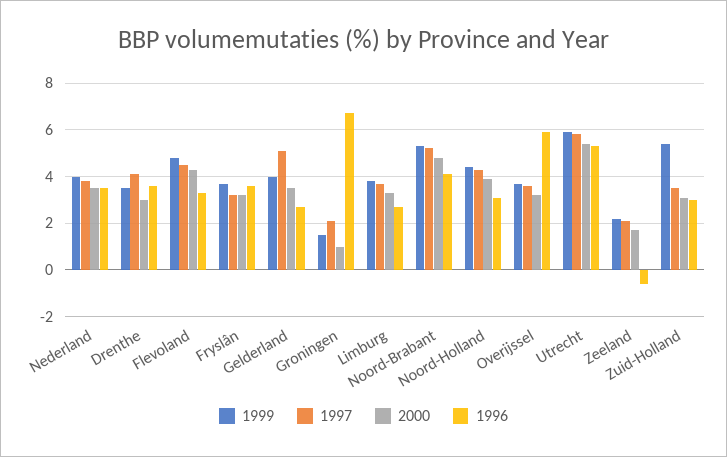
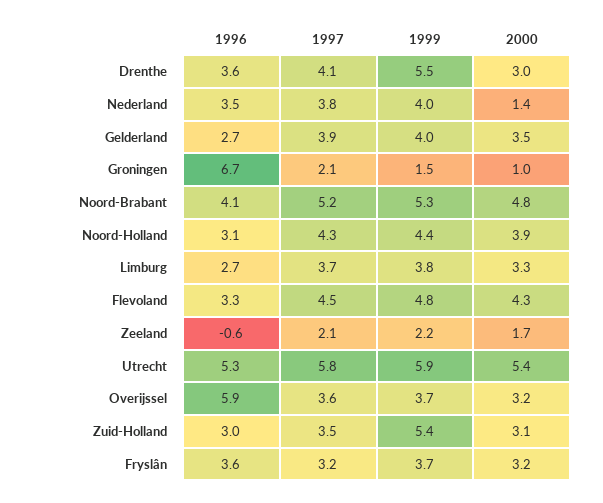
2000, Nederland: 3.5 -> 1.4
1999, Drenthe: 3.5 -> 5.5
1997, Gelderland: 5 -> 3.9

